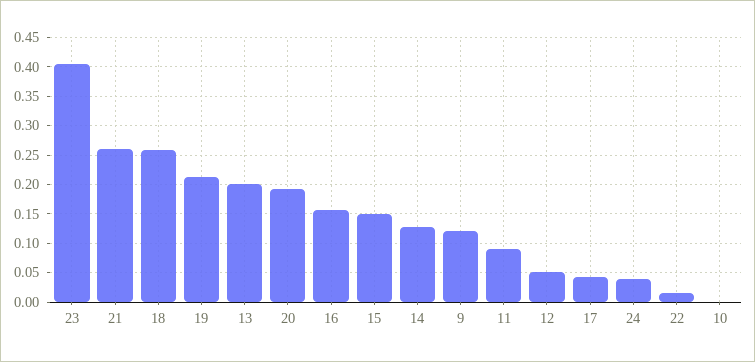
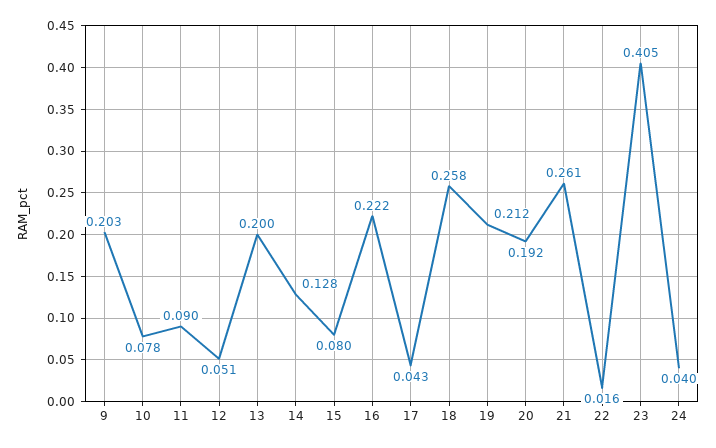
16: 0.15 -> 0.222
15: 0.15 -> 0.08
9: 0.125 -> 0.203
10: 0 -> 0.078

